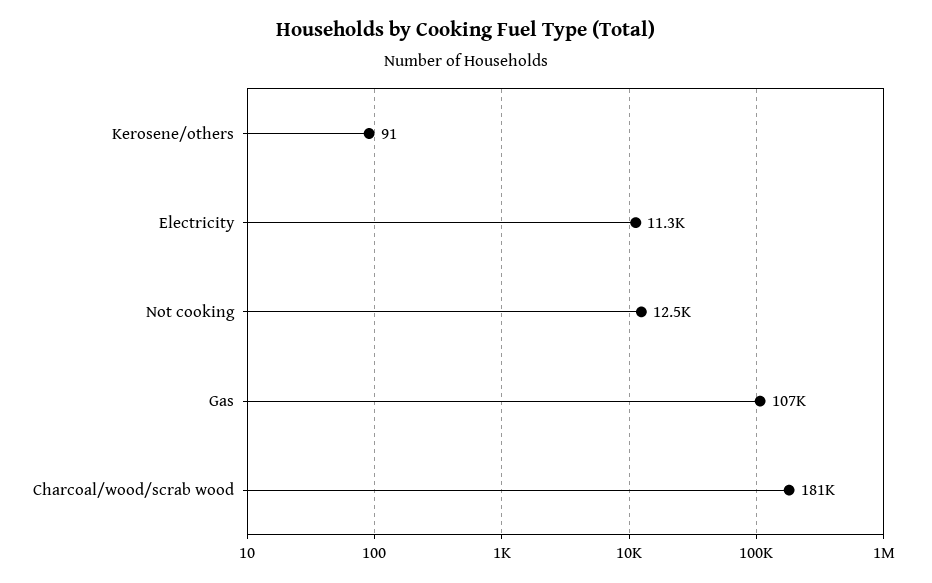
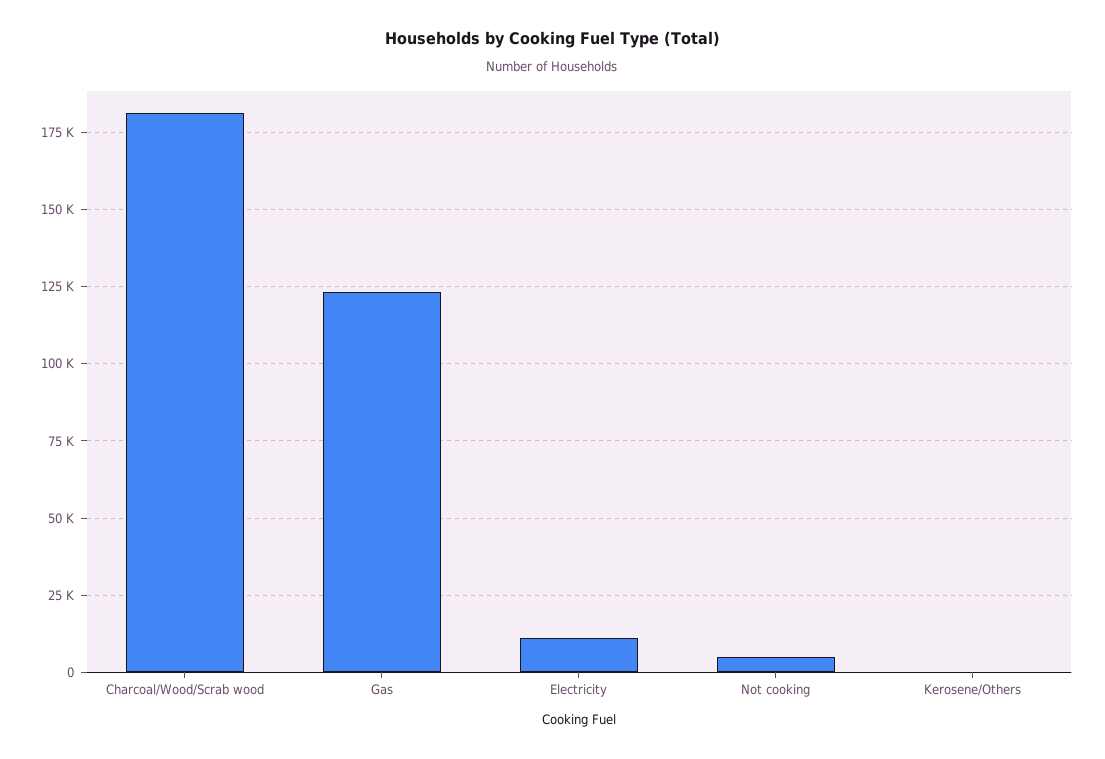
Not cooking: 12500 -> 5000
Gas: 107000 -> 122500

